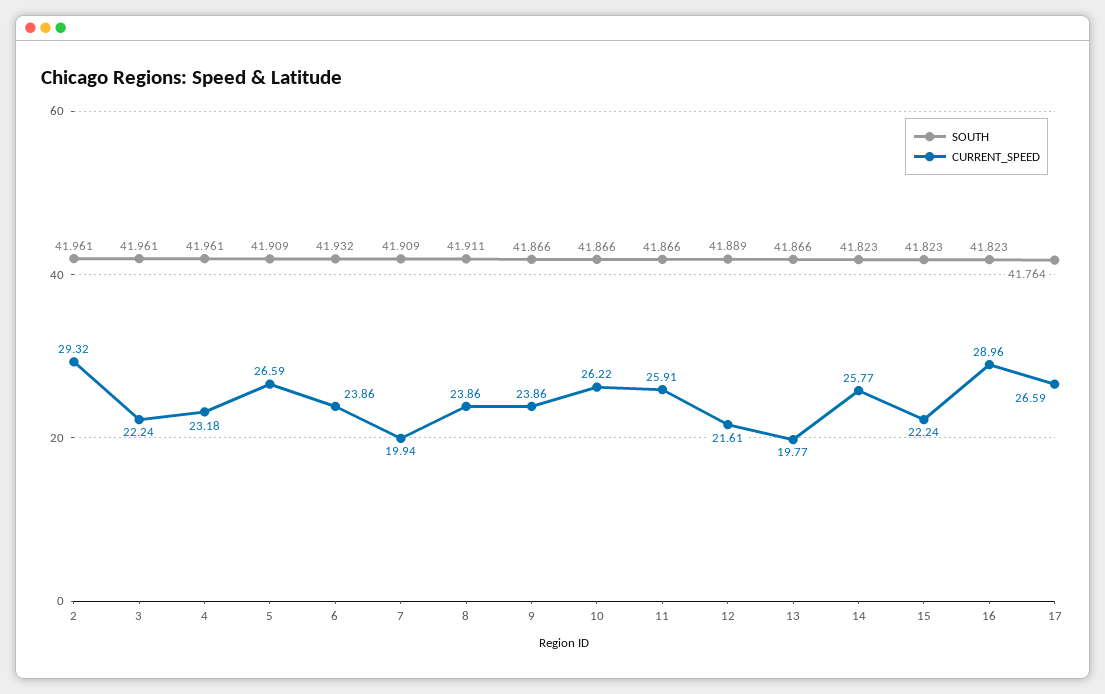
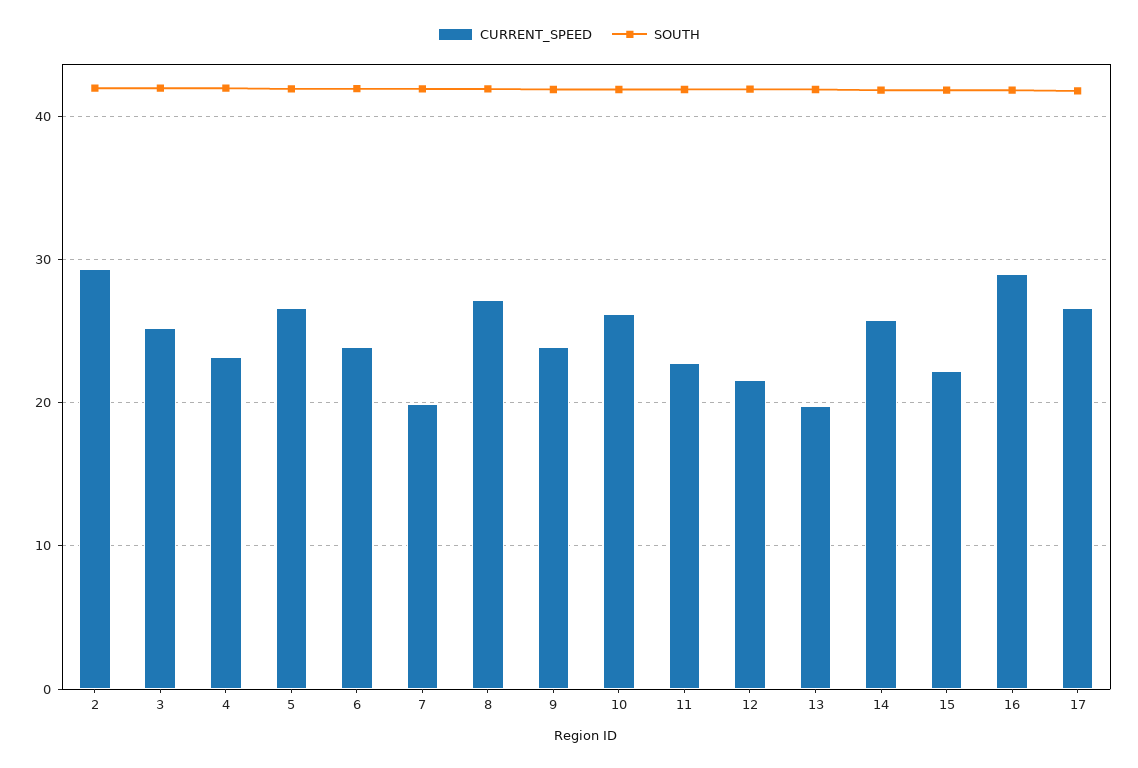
CURRENT_SPEED, 3: 22.24 -> 25
CURRENT_SPEED, 8: 23.86 -> 27
CURRENT_SPEED, 11: 25.91 -> 23

